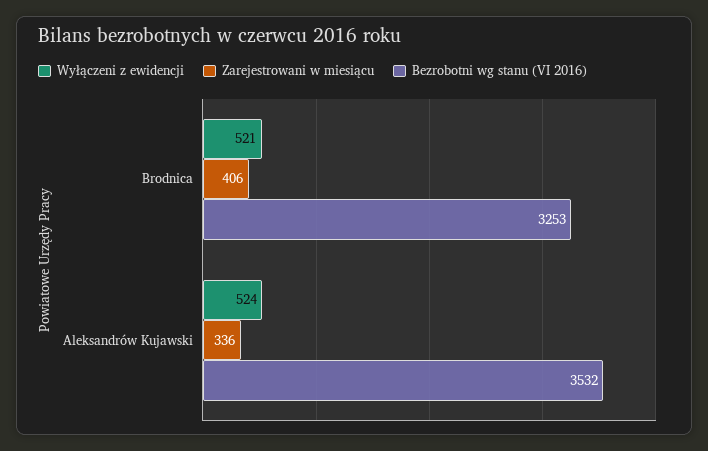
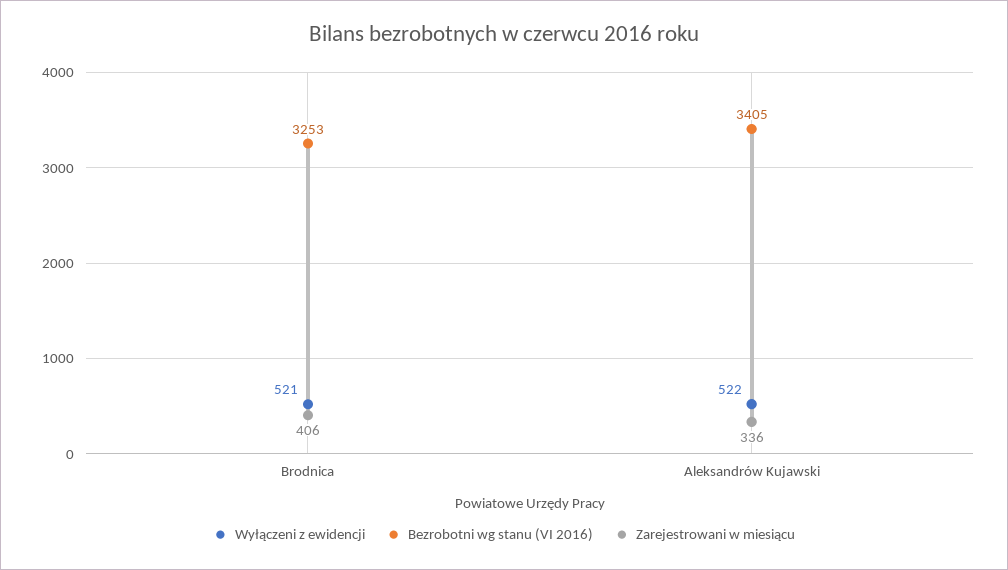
Wyłączeni z ewidencji, Aleksandrów Kujawski: 524 -> 522
Bezrobotni wg stanu (VI 2016), Aleksandrów Kujawski: 3532 -> 3405

